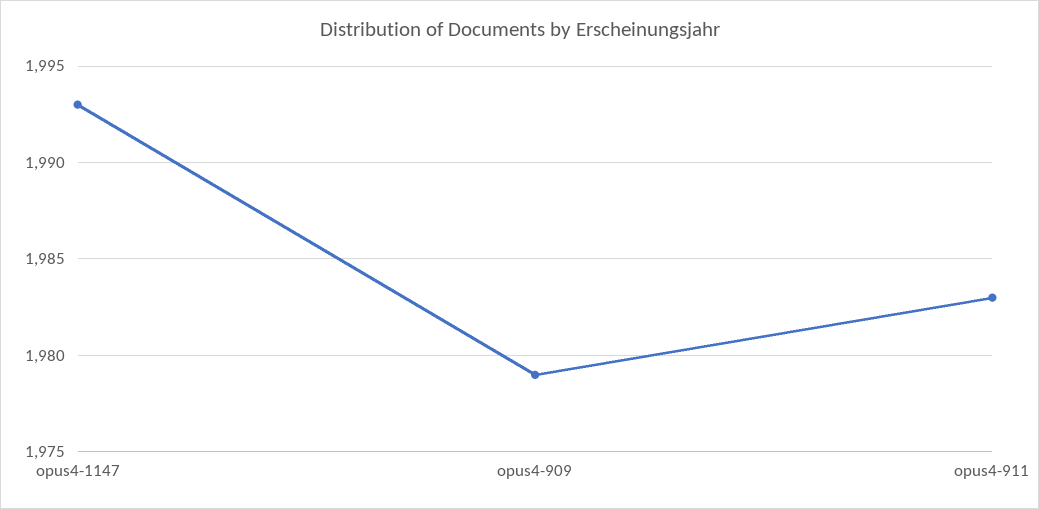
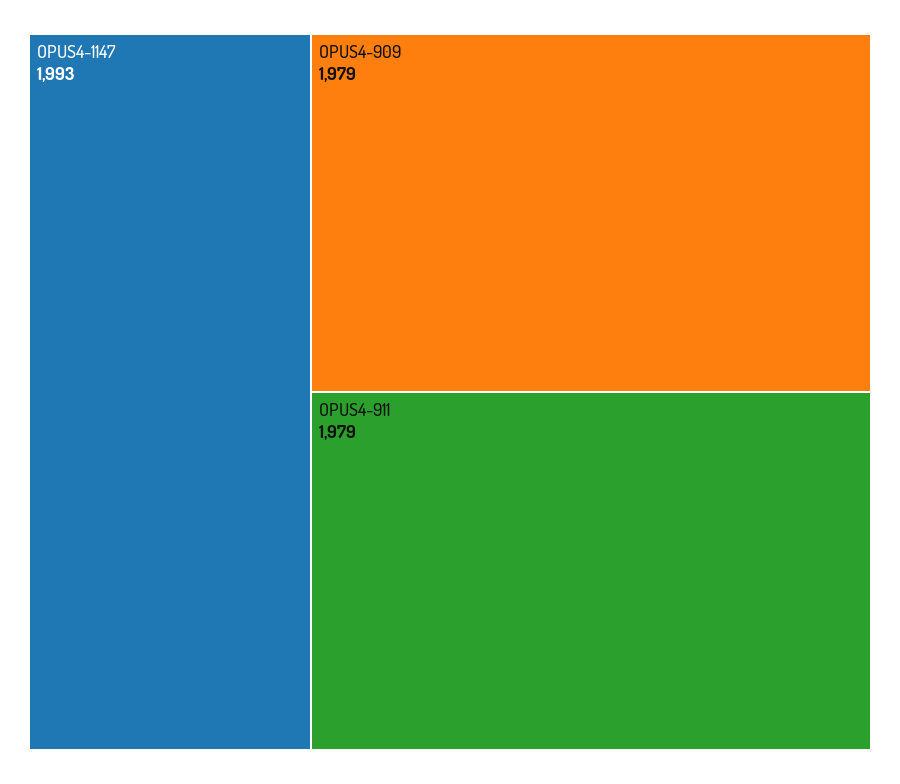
opus4-911: 1983 -> 1979

